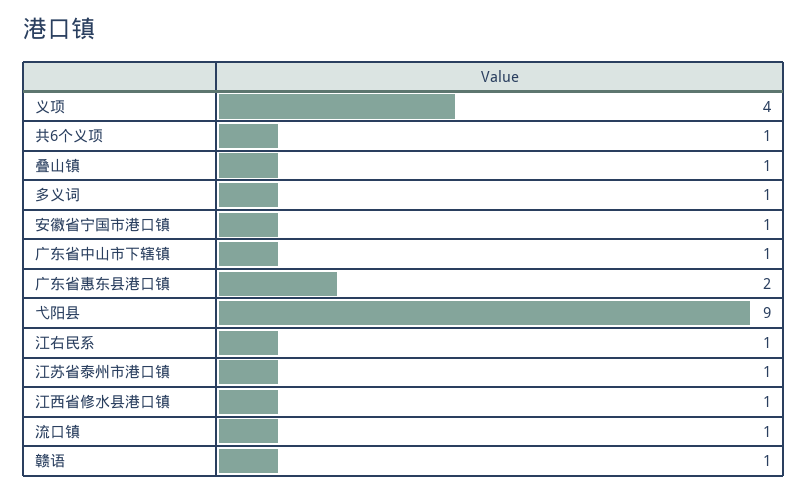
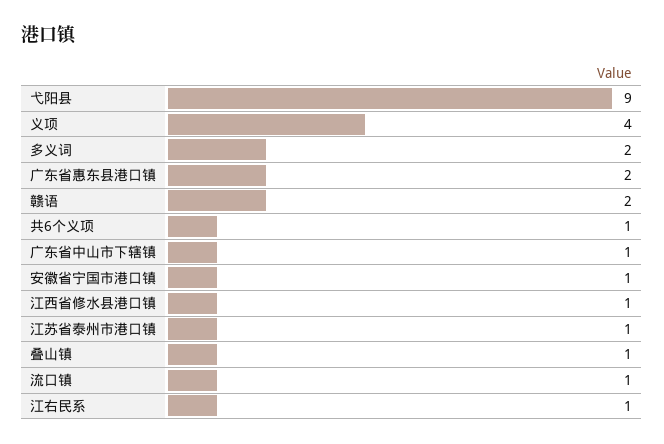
多义词: 1 -> 2
赣语: 1 -> 2

